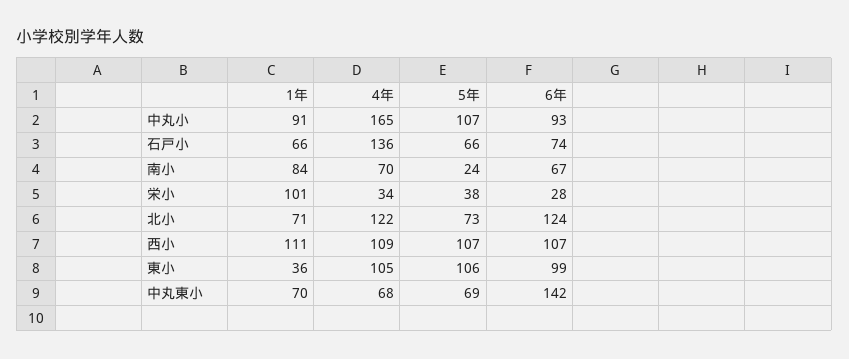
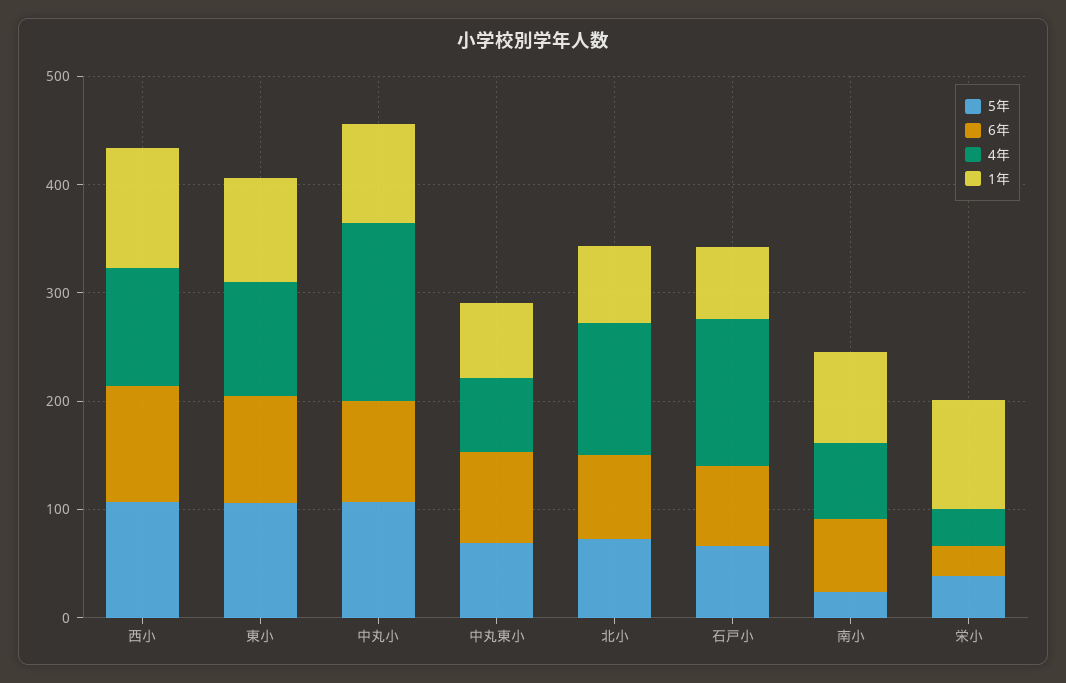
6年, 北小: 124 -> 80
1年, 東小: 36 -> 100
6年, 中丸東小: 142 -> 80

